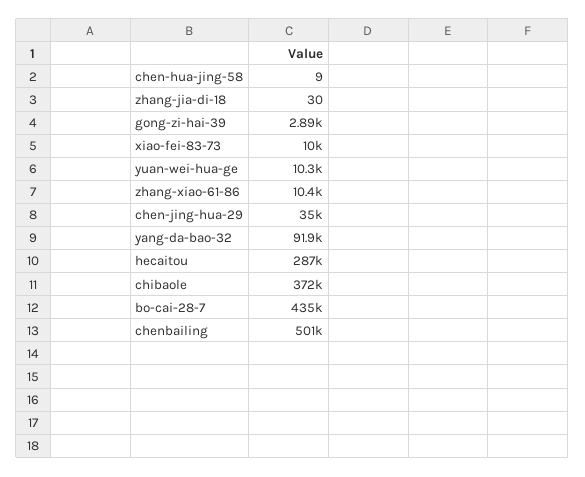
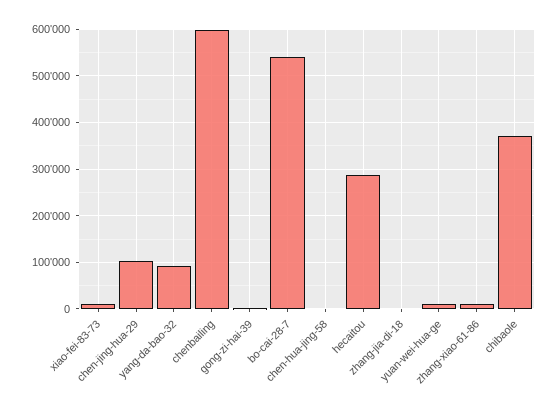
chen-jing-hua-29: 35000 -> 100000
bo-cai-28-7: 435000 -> 540000
chenbailing: 501000 -> 600000

